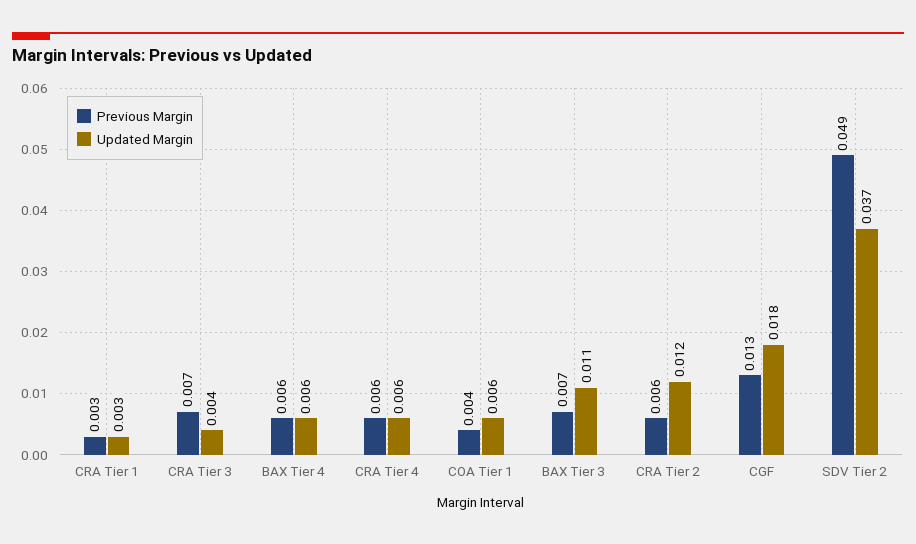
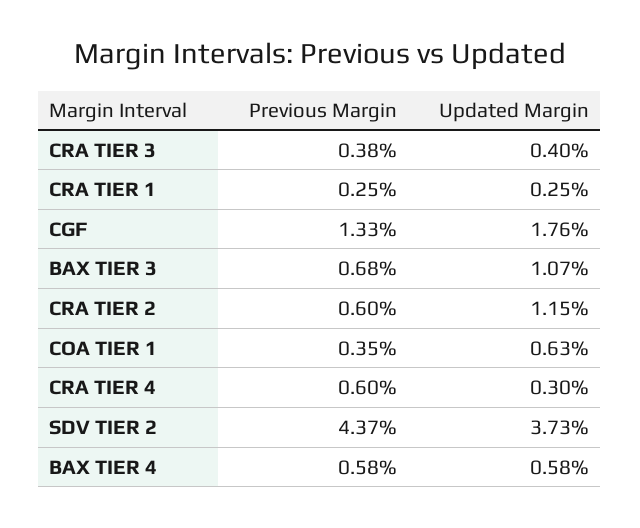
Previous Margin, CRA Tier 3: 0.007 -> 0.0038
Updated Margin, CRA Tier 4: 0.006 -> 0.003
Previous Margin, SDV Tier 2: 0.049 -> 0.0437

